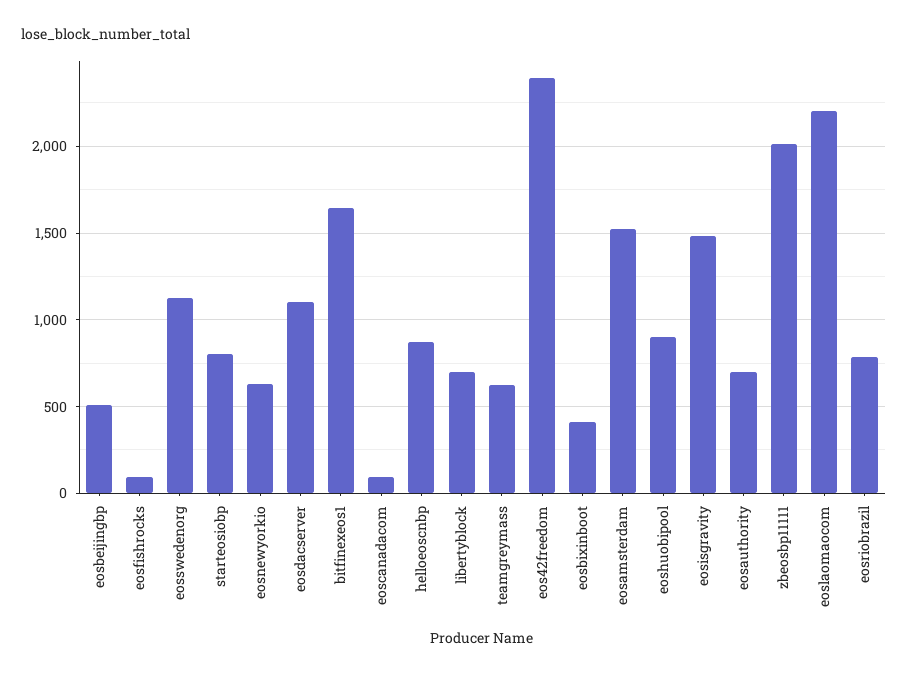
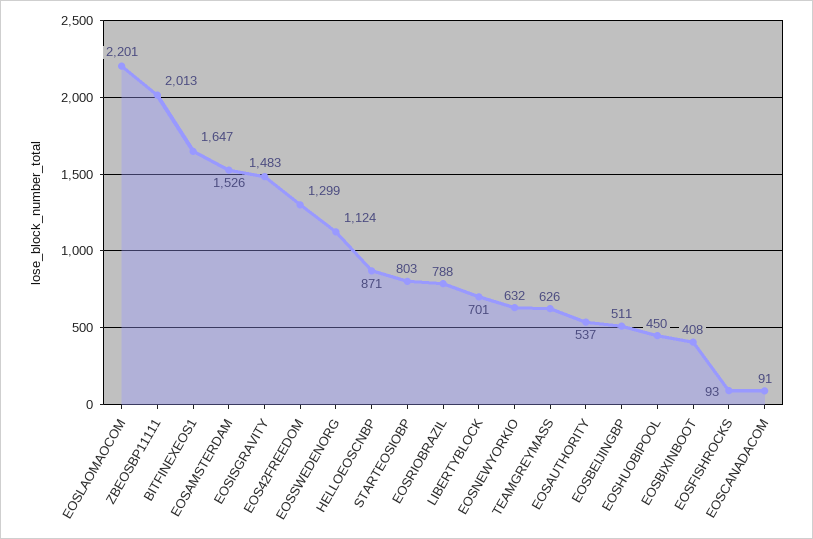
eosdacserver: 1100 -> none
eos42freedom: 2400 -> 1299
eoshuobipool: 900 -> 450
eosauthority: 700 -> 537

